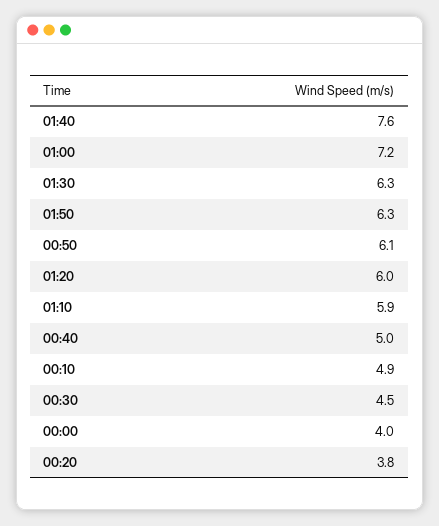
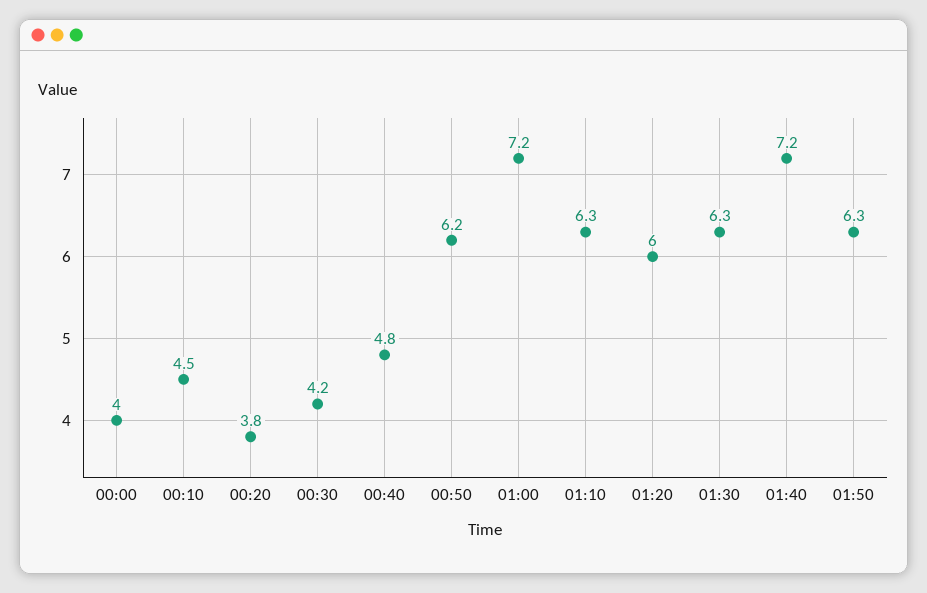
01:40: 7.6 -> 7.2
00:50: 6.1 -> 6.2
01:10: 5.9 -> 6.3
00:40: 5 -> 4.8
00:10: 4.9 -> 4.5
00:30: 4.5 -> 4.2

